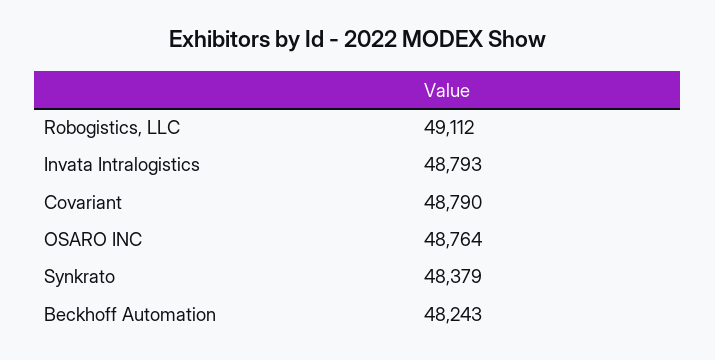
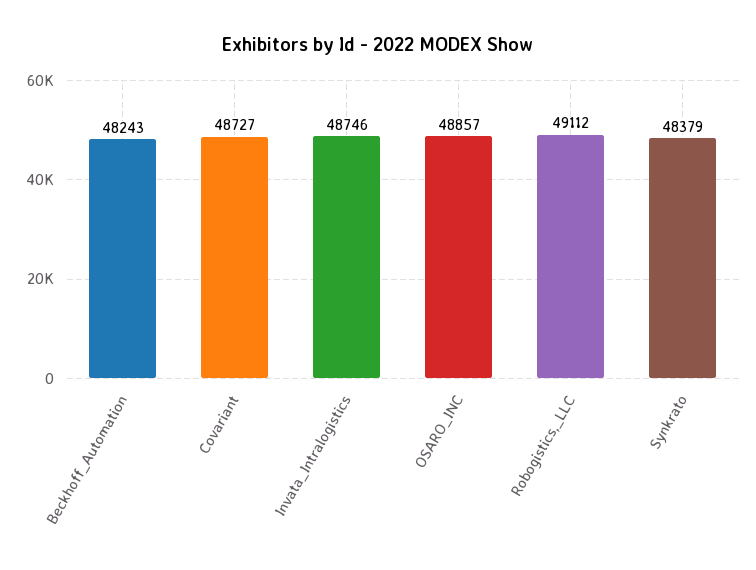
Invata Intralogistics: 48793 -> 48746
Covariant: 48790 -> 48727
OSARO INC: 48764 -> 48857

